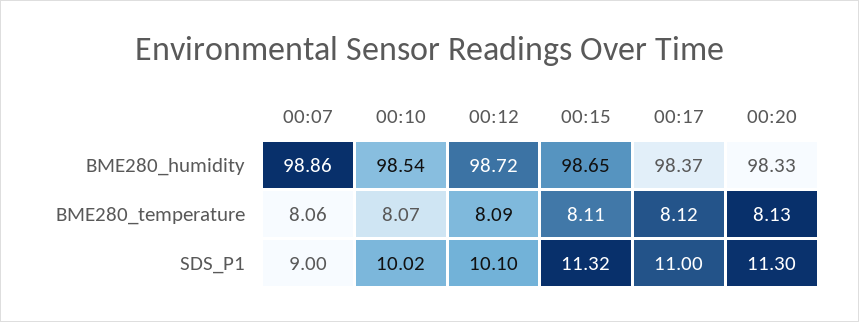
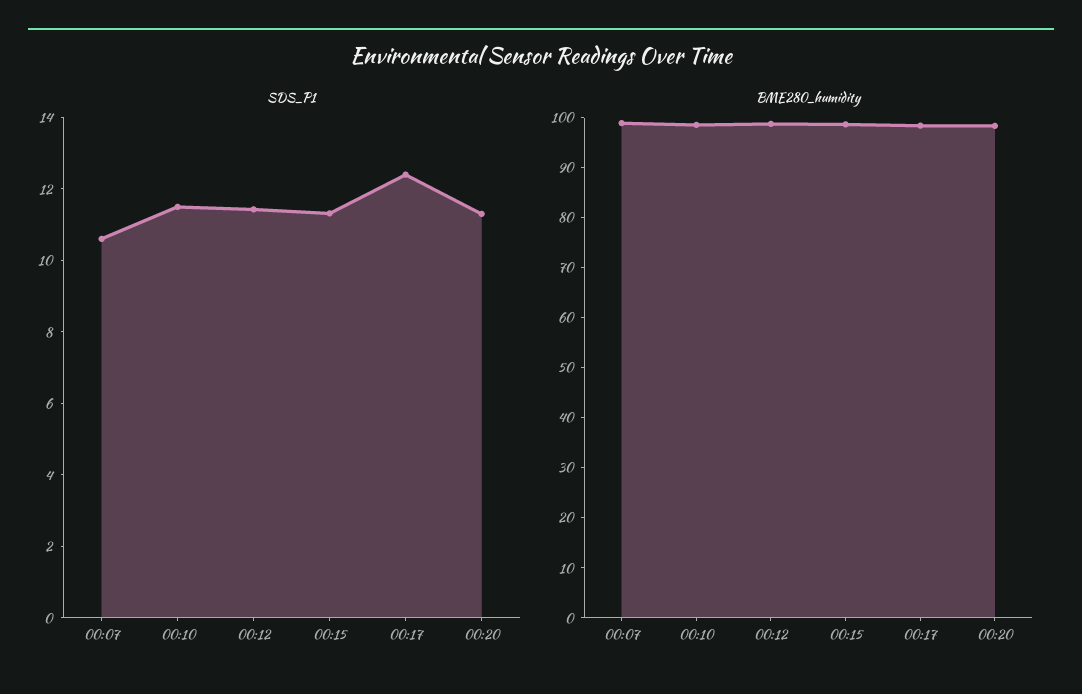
BME280_temperature, 00:07: 8.06 -> none
BME280_temperature, 00:10: 8.07 -> none
BME280_temperature, 00:12: 8.09 -> none
BME280_temperature, 00:15: 8.11 -> none
BME280_temperature, 00:17: 8.12 -> none
BME280_temperature, 00:20: 8.13 -> none
SDS_P1, 00:07: 9 -> 10.5
SDS_P1, 00:10: 10.02 -> 11.5
SDS_P1, 00:12: 10.1 -> 11.5
SDS_P1, 00:17: 11 -> 12.5

